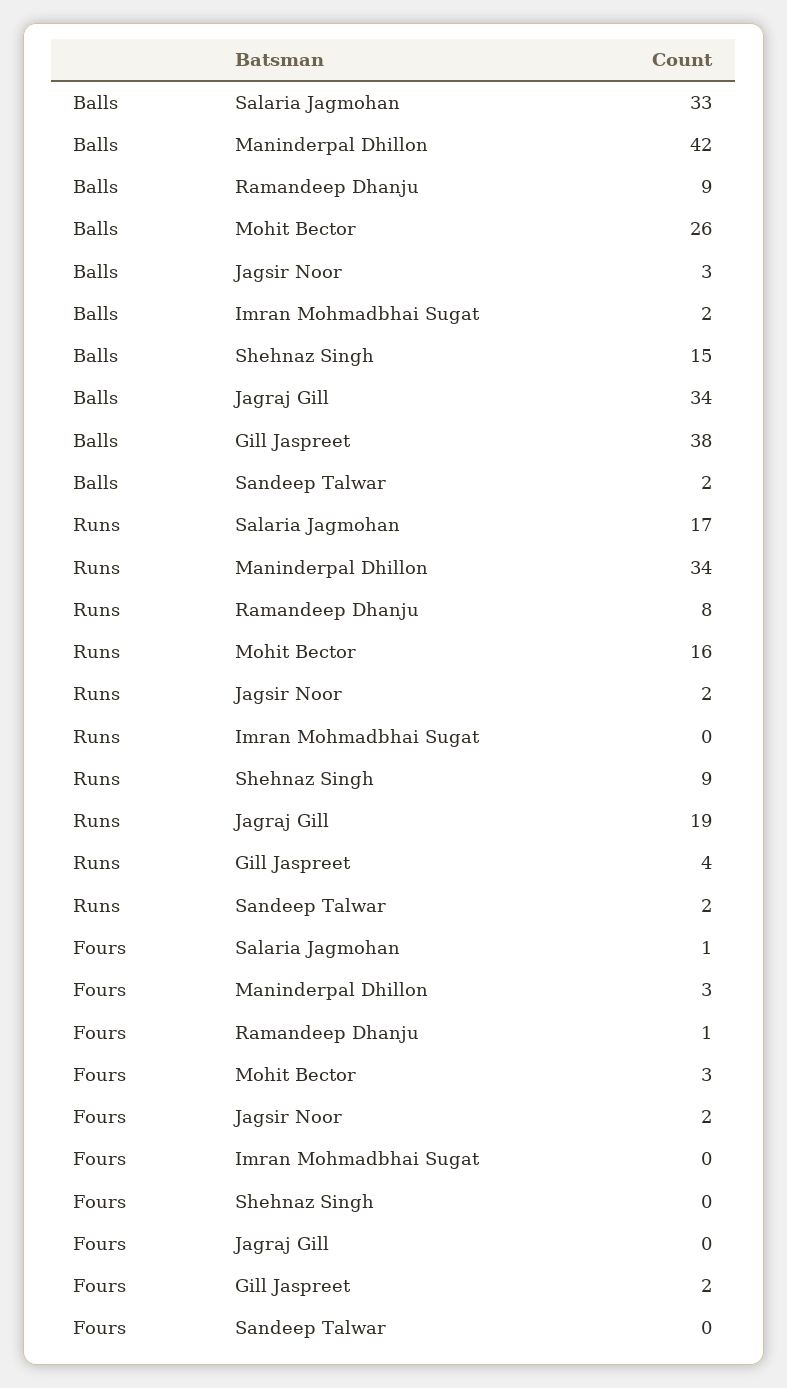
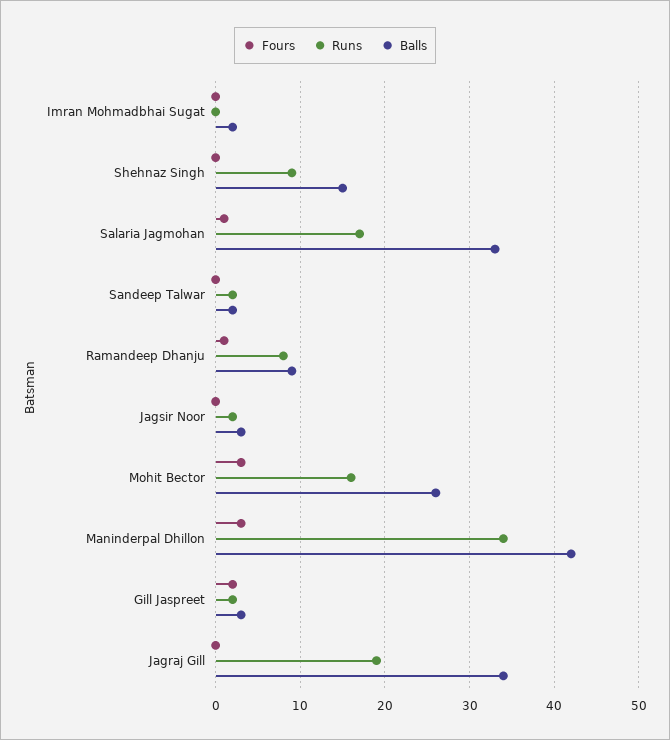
Balls, Gill Jaspreet: 38 -> 3
Runs, Gill Jaspreet: 4 -> 2
Fours, Jagsir Noor: 2 -> 0

